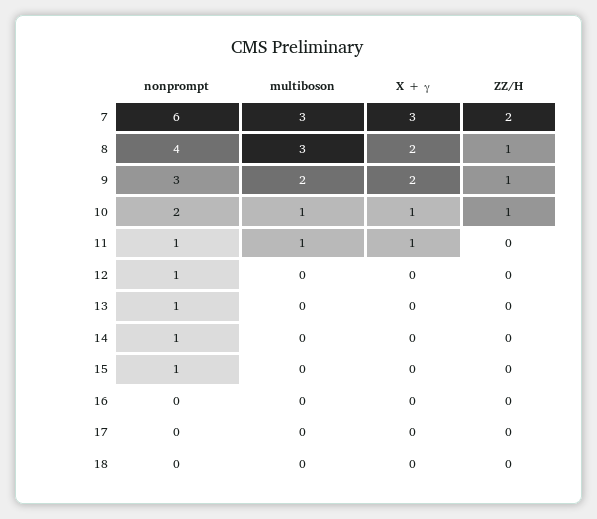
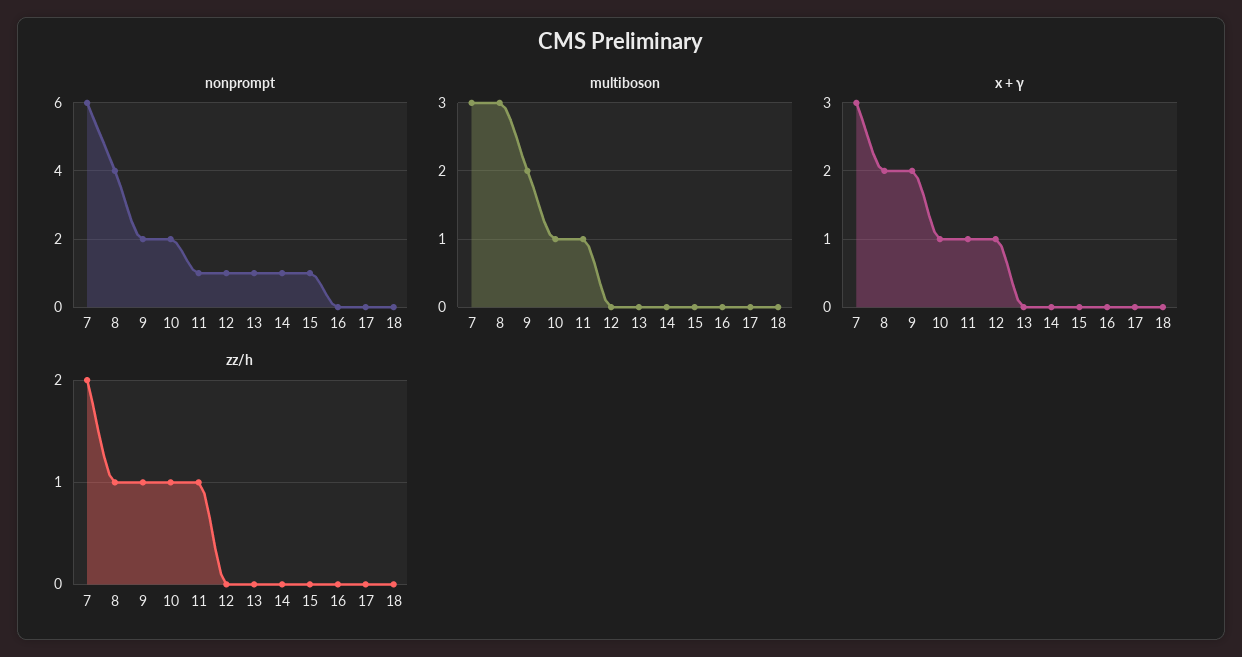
nonprompt, 9: 3 -> 2
ZZ/H, 11: 0 -> 1
X + γ, 12: 0 -> 1

